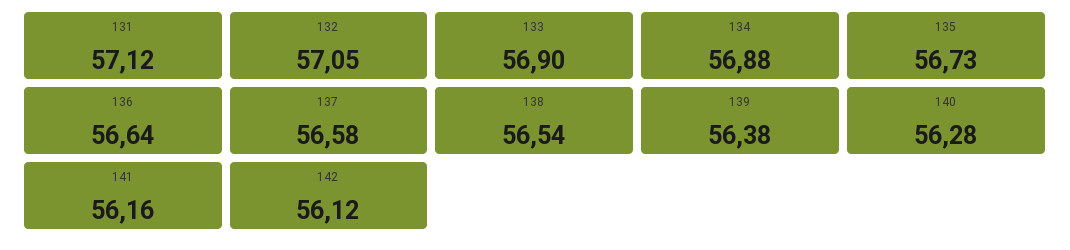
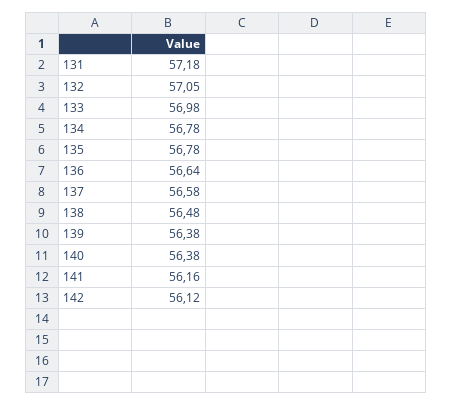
131: 57.12 -> 57.18
133: 56.9 -> 56.98
134: 56.88 -> 56.78
135: 56.73 -> 56.78
138: 56.54 -> 56.48
140: 56.28 -> 56.38

